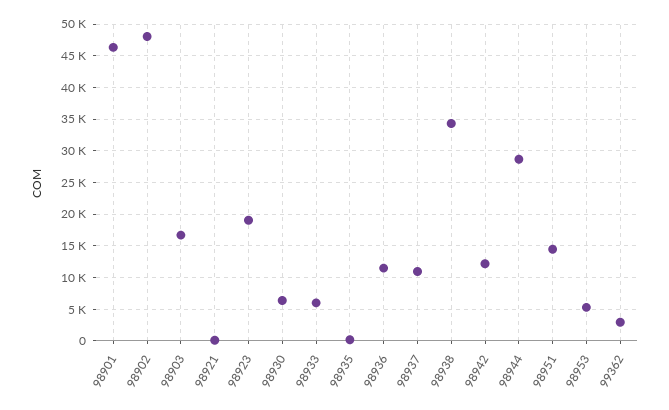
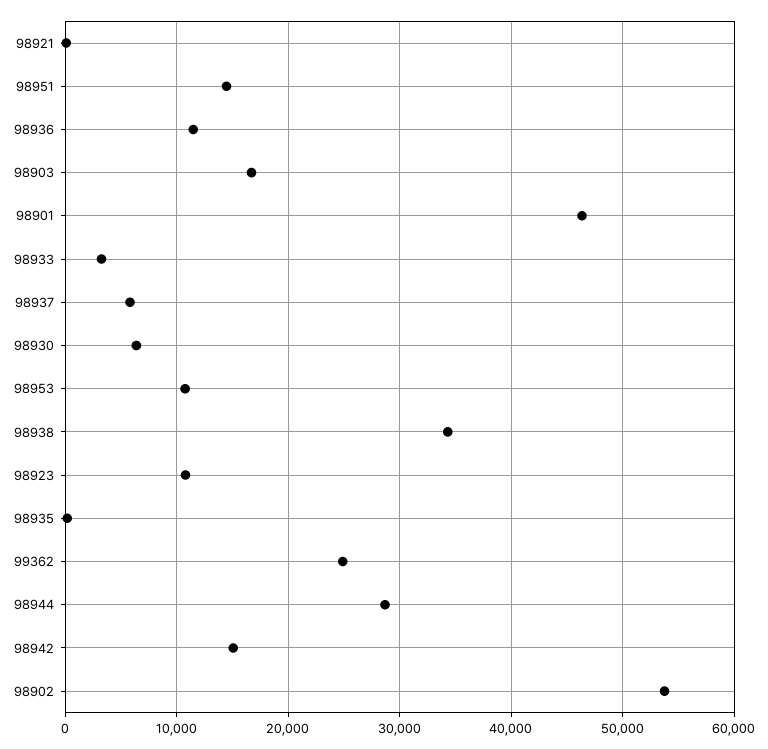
98902: 48000 -> 54000
98923: 19000 -> 11000
98933: 6000 -> 3000
98937: 11000 -> 6000
98942: 12000 -> 15000
98953: 5000 -> 11000
99362: 3000 -> 25000

